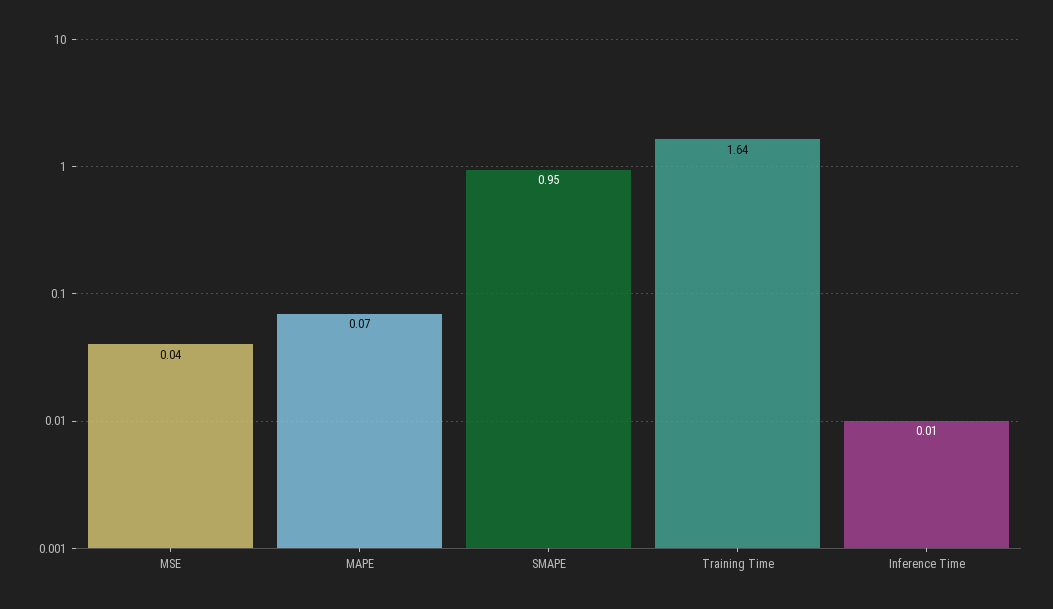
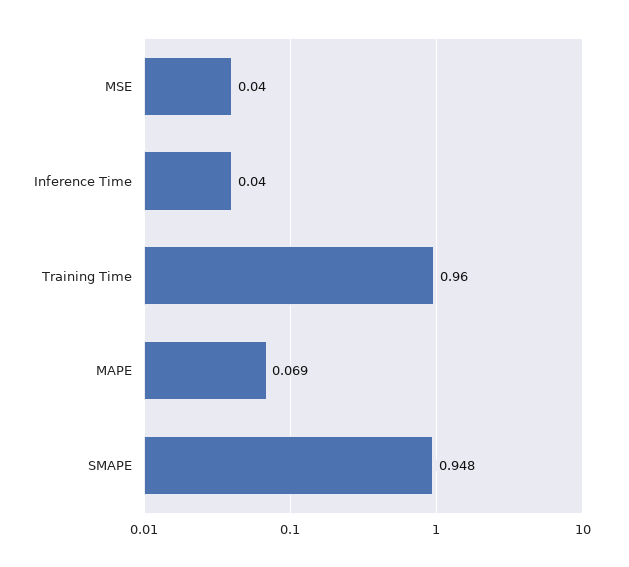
Training Time: 1.64 -> 0.96
Inference Time: 0.01 -> 0.04

